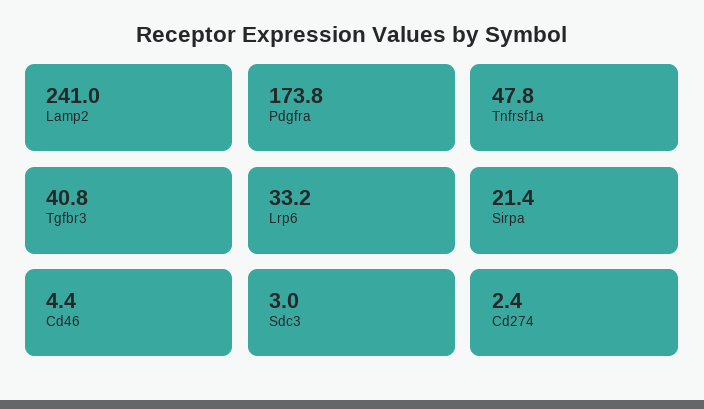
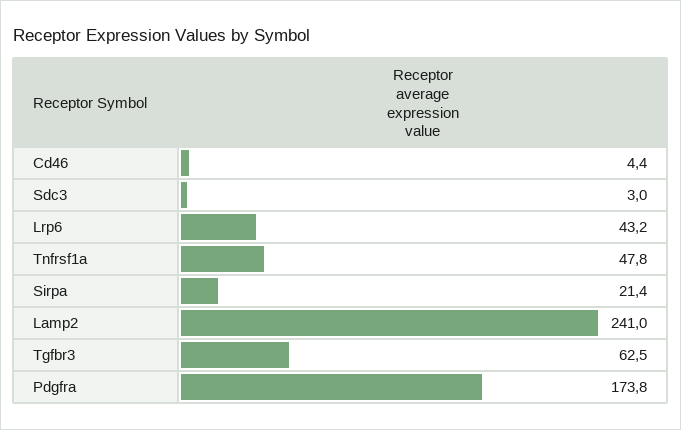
Tgfbr3: 40.8 -> 62.5
Lrp6: 33.2 -> 43.2
Cd274: 2.4 -> none

